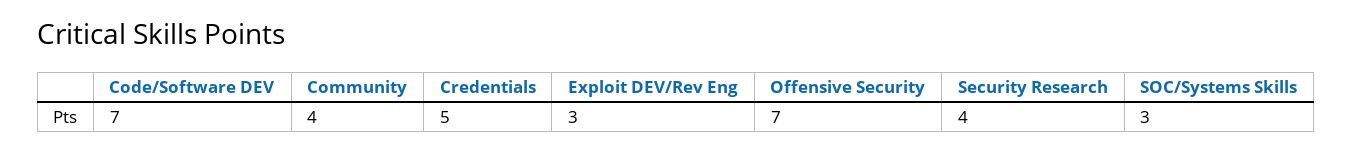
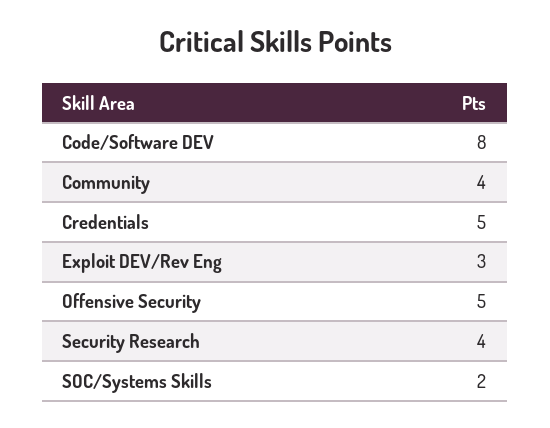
Code/Software DEV: 7 -> 8
Offensive Security: 7 -> 5
SOC/Systems Skills: 3 -> 2

